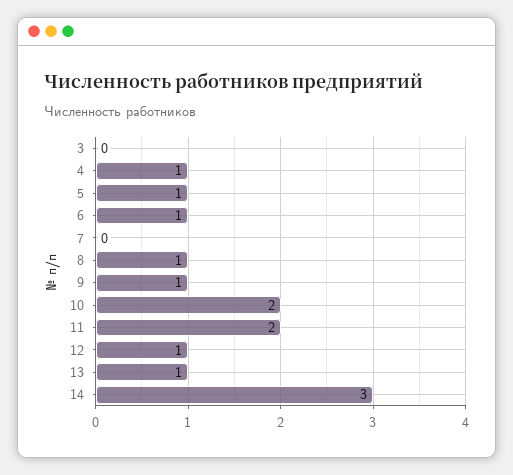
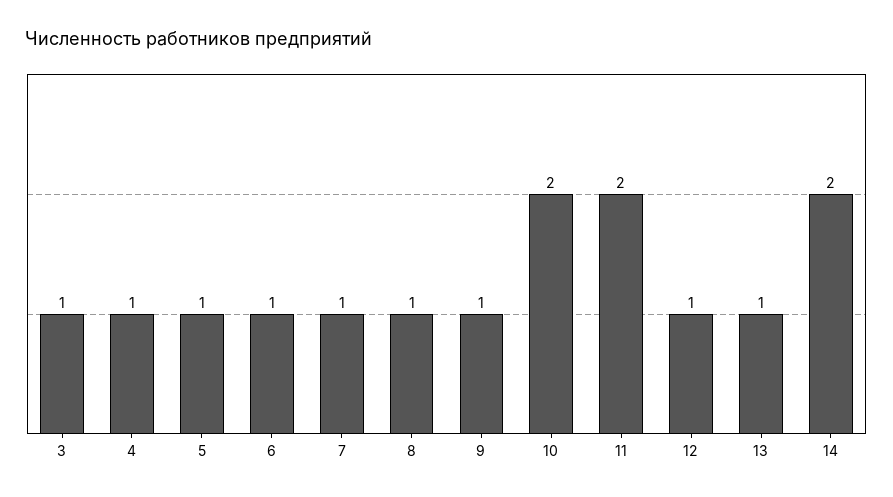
3: 0 -> 1
7: 0 -> 1
14: 3 -> 2

